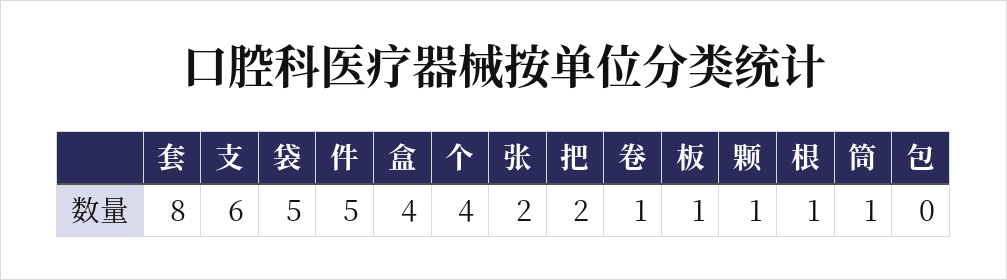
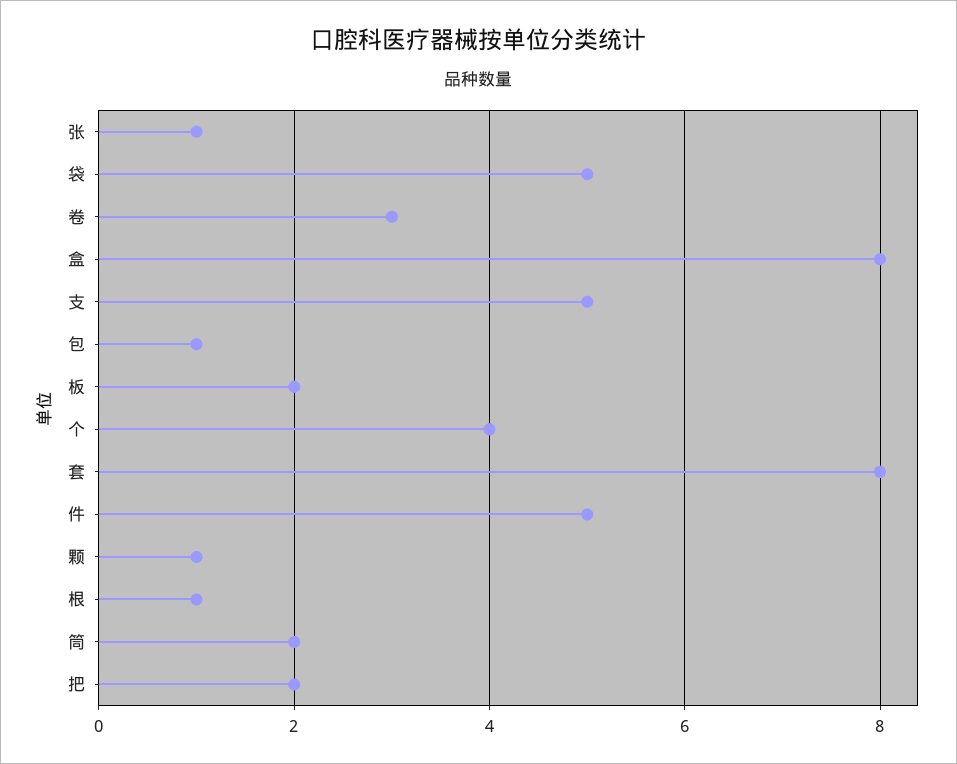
支: 6 -> 5
盒: 4 -> 8
张: 2 -> 1
卷: 1 -> 3
板: 1 -> 2
筒: 1 -> 2
包: 0 -> 1

